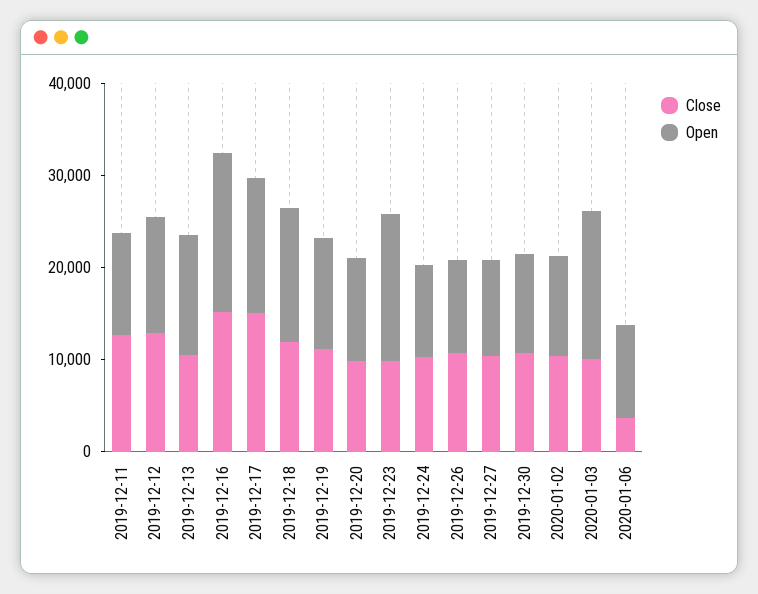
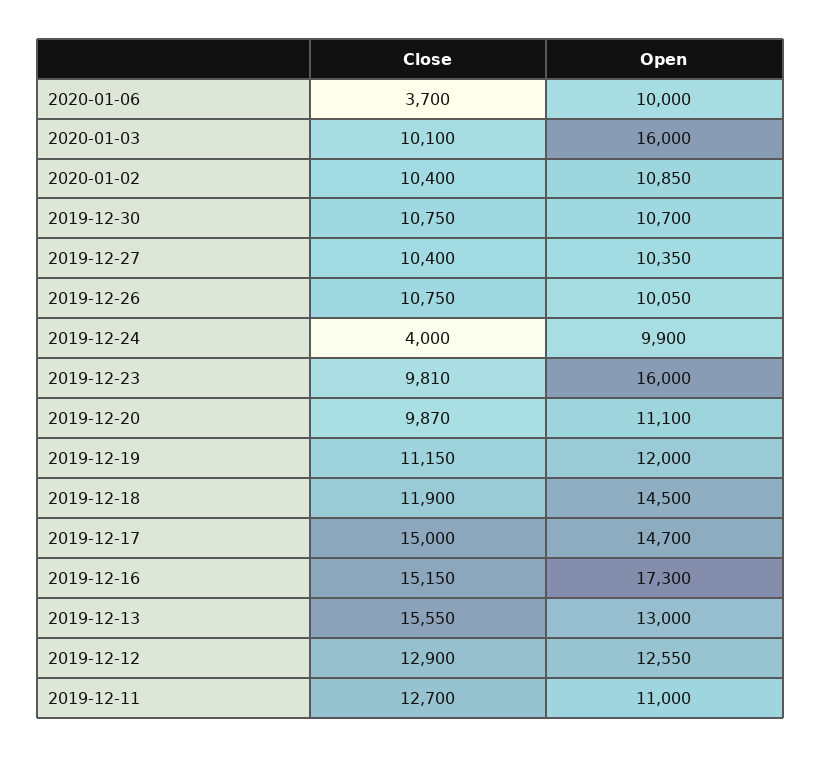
Close, 2019-12-13: 10000 -> 15550
Close, 2019-12-24: 10000 -> 4000

